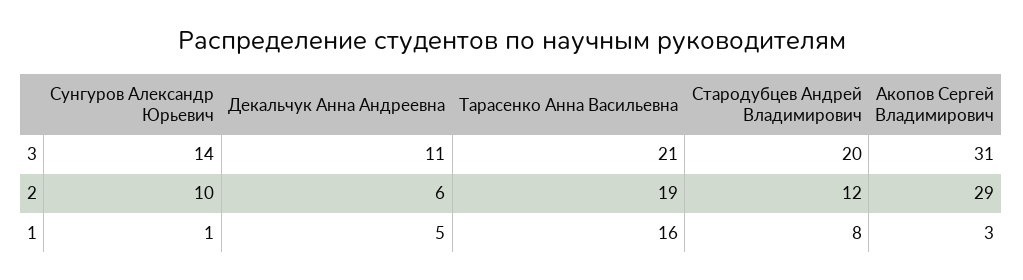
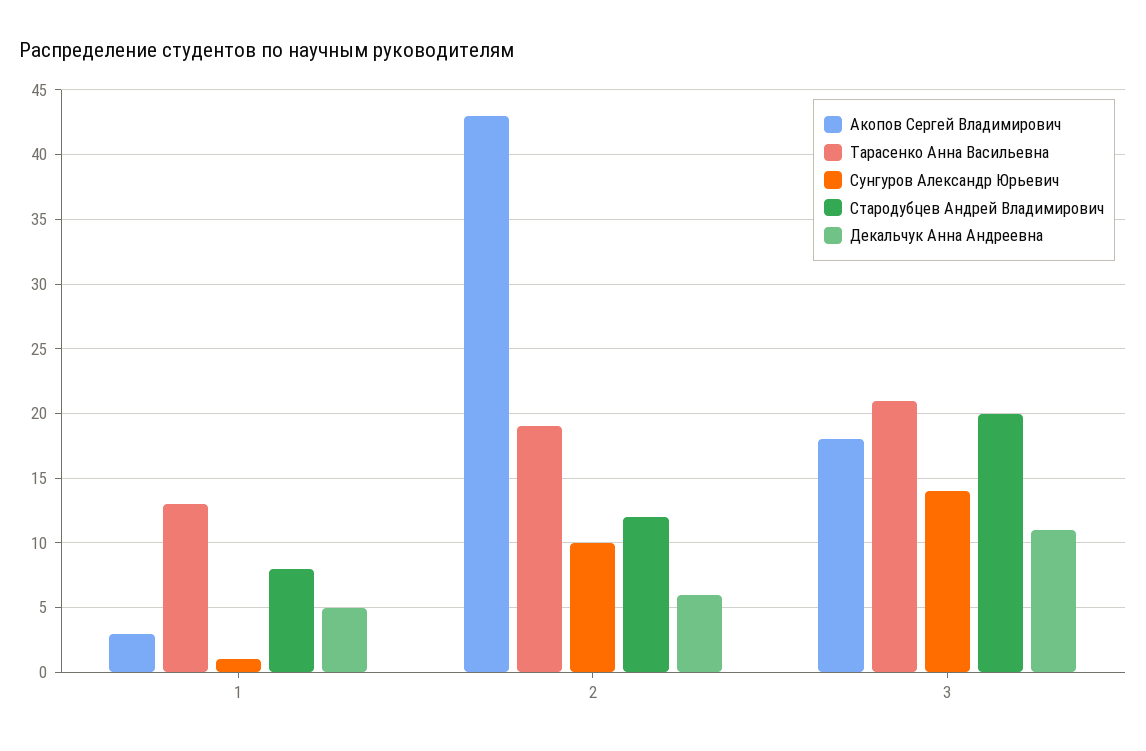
Акопов Сергей Владимирович, 3: 31 -> 18
Акопов Сергей Владимирович, 2: 29 -> 43
Тарасенко Анна Васильевна, 1: 16 -> 13

